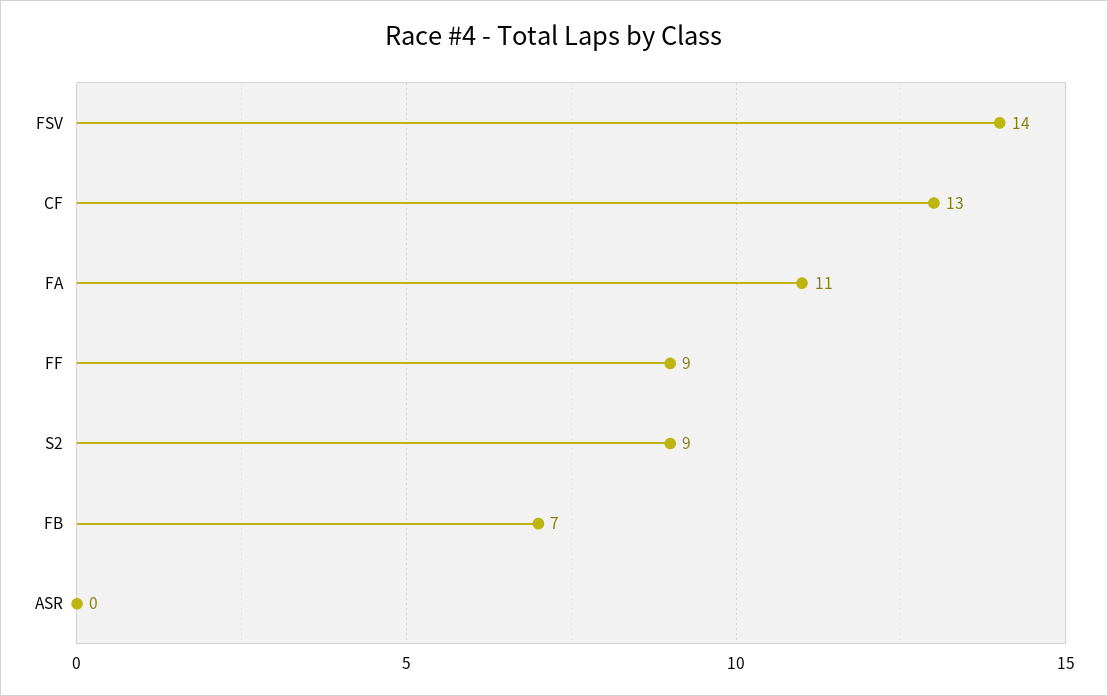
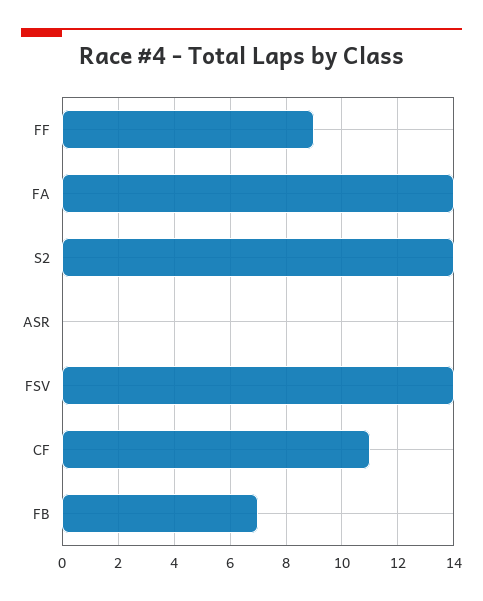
CF: 13 -> 11
FA: 11 -> 14
S2: 9 -> 14

